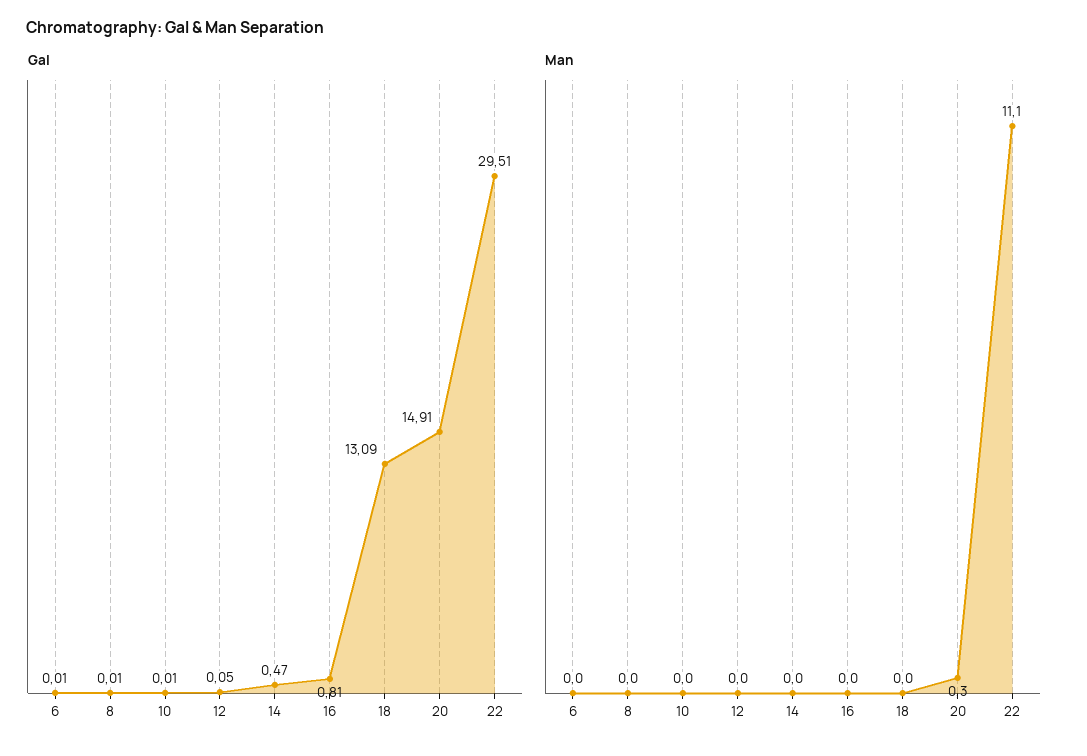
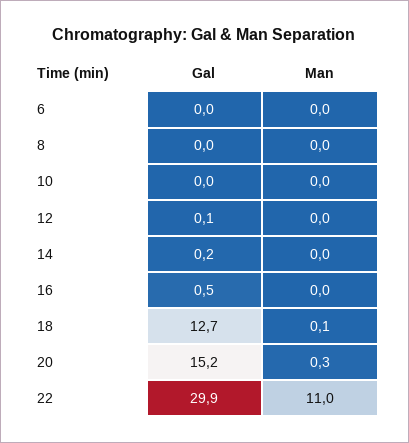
Gal, 14: 0.47 -> 0.2
Gal, 16: 0.81 -> 0.5
Gal, 18: 13.09 -> 12.7
Gal, 20: 14.91 -> 15.2
Gal, 22: 29.51 -> 29.9
Man, 18: 0 -> 0.1
Man, 22: 11.1 -> 11

